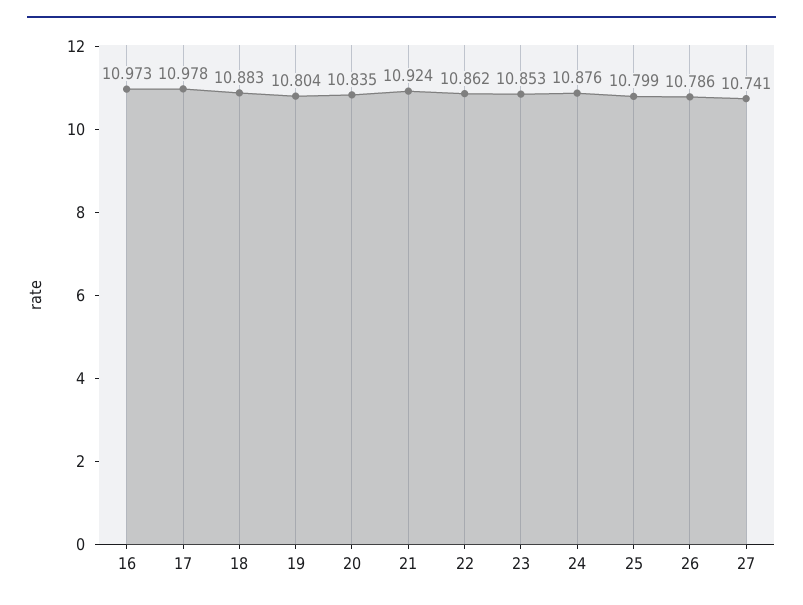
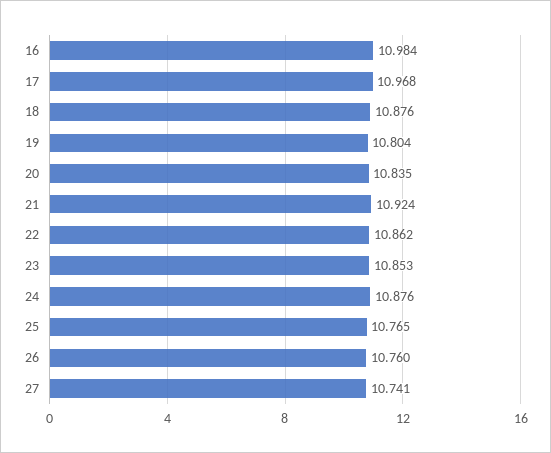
16: 10.973 -> 10.984
17: 10.978 -> 10.968
18: 10.883 -> 10.876
25: 10.799 -> 10.765
26: 10.786 -> 10.76

